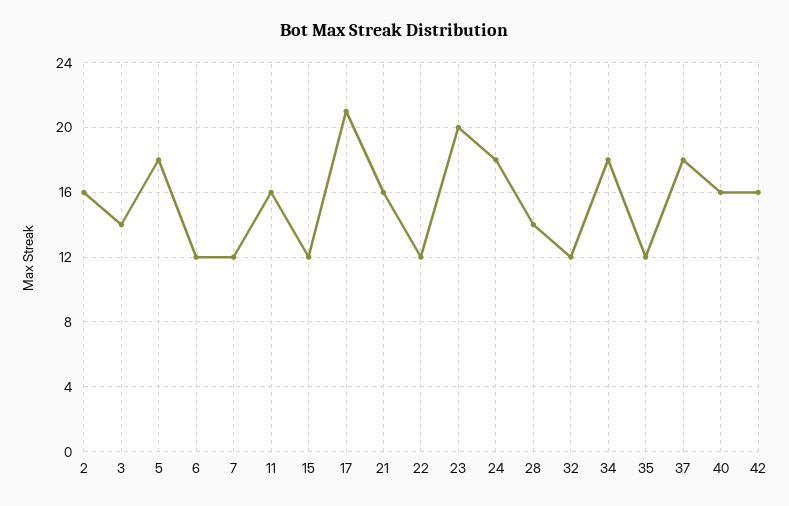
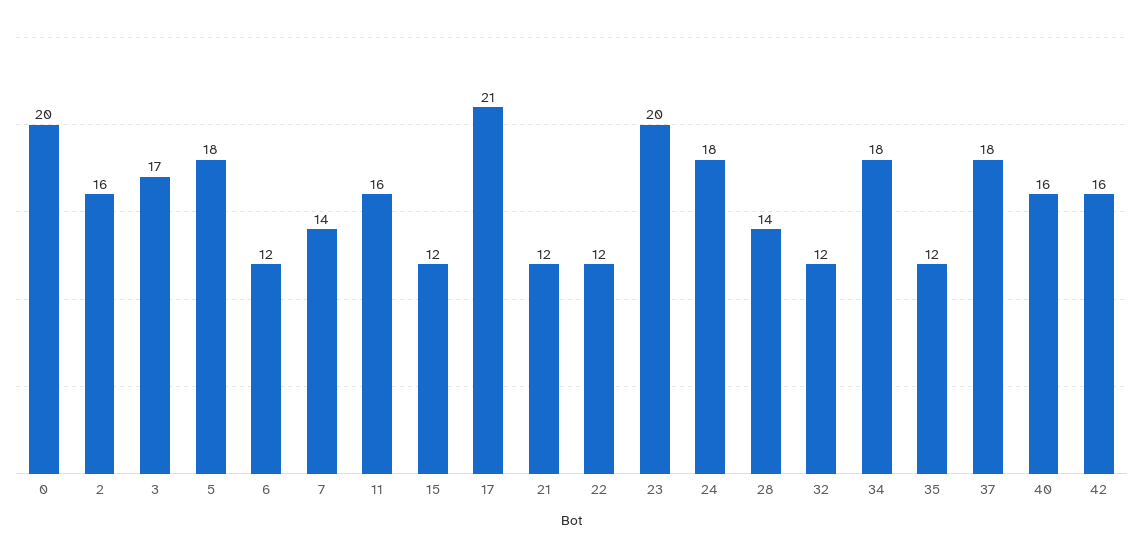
3: 14 -> 17
7: 12 -> 14
21: 16 -> 12
0: none -> 20

